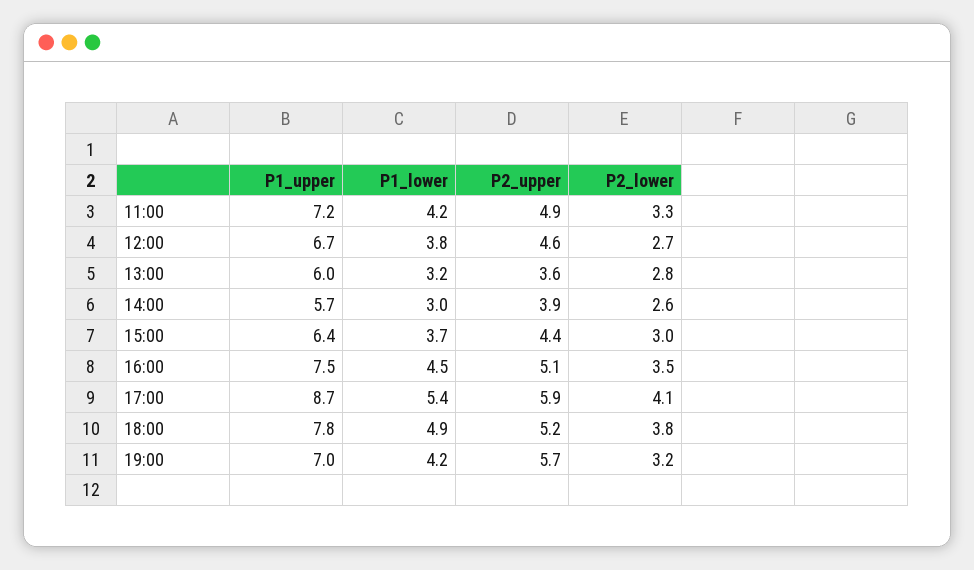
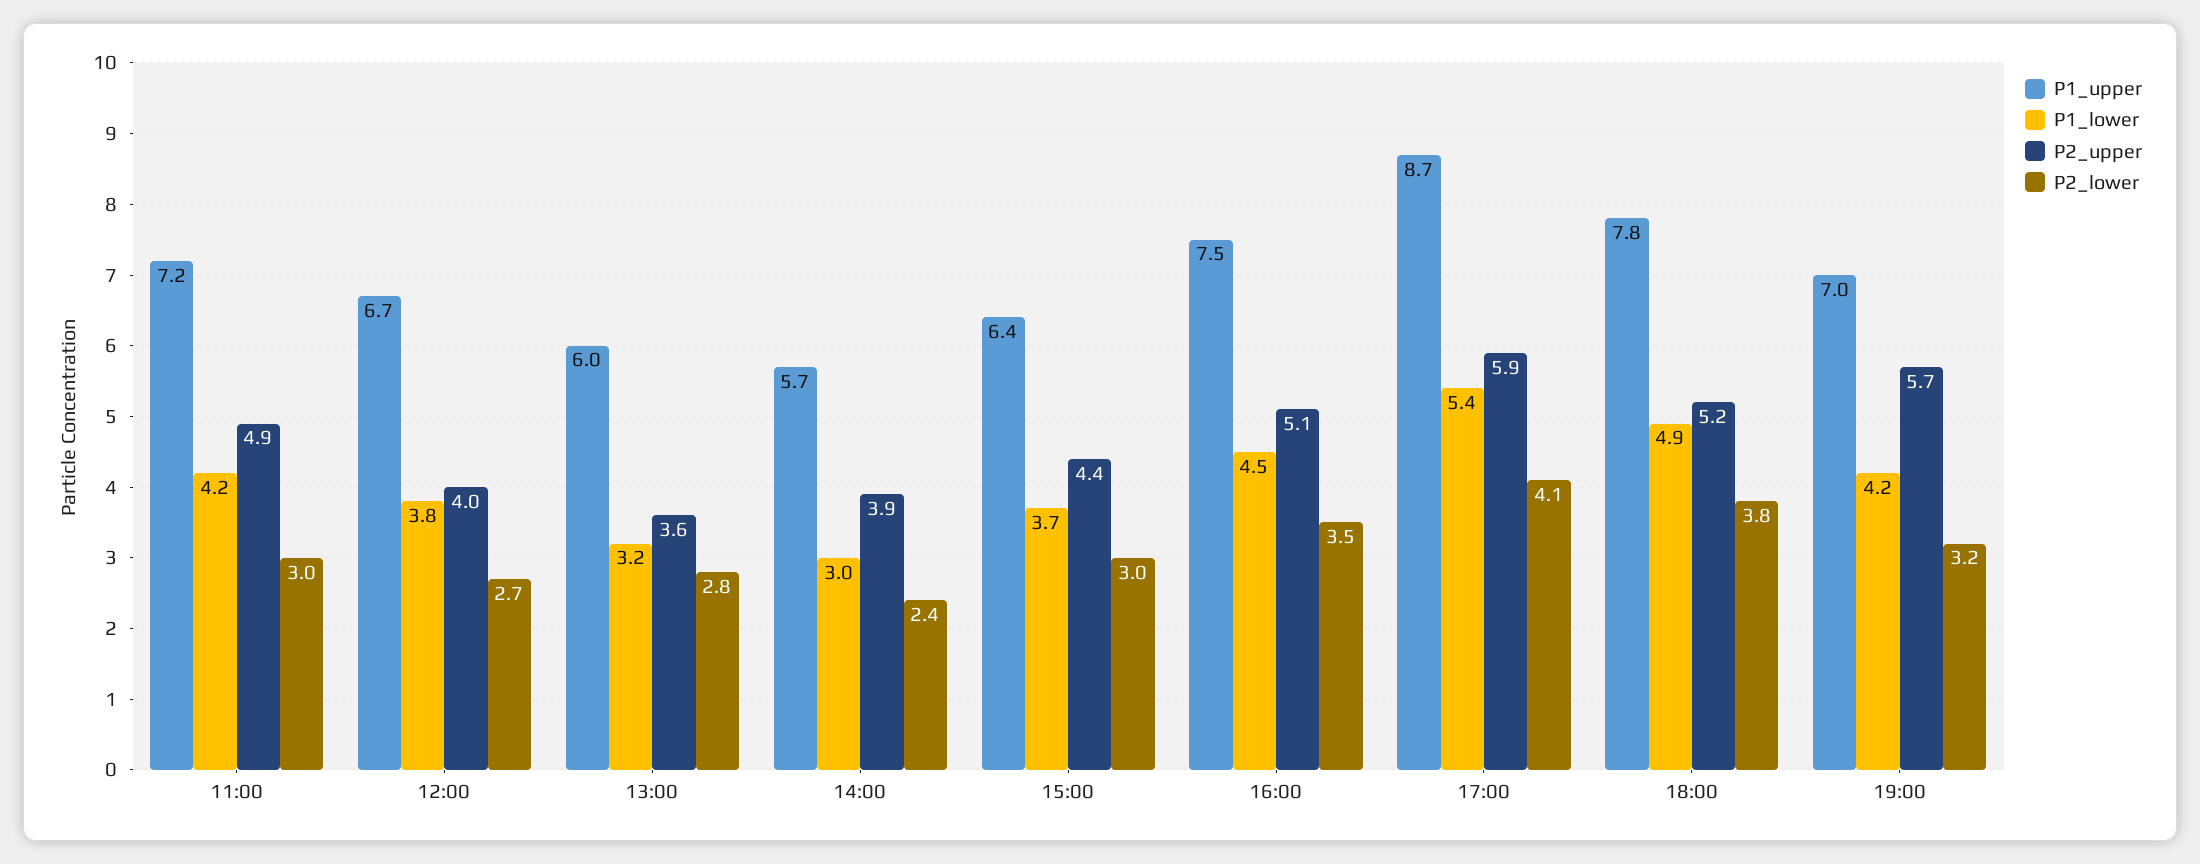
P2_lower, 11:00: 3.3 -> 3
P2_upper, 12:00: 4.6 -> 4
P2_lower, 14:00: 2.6 -> 2.4

